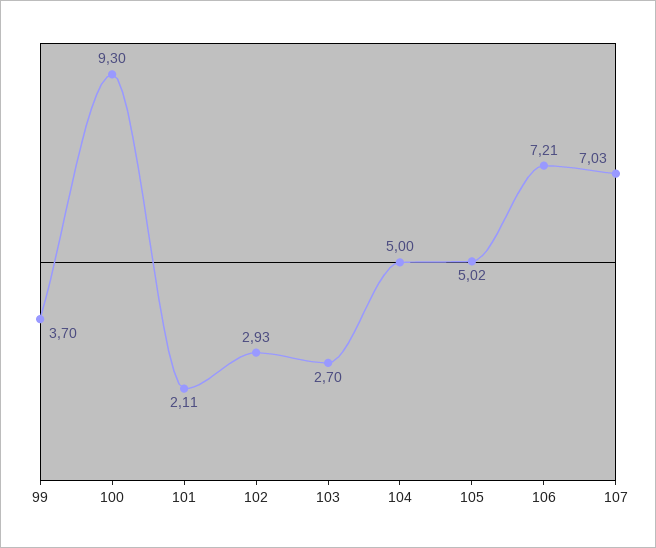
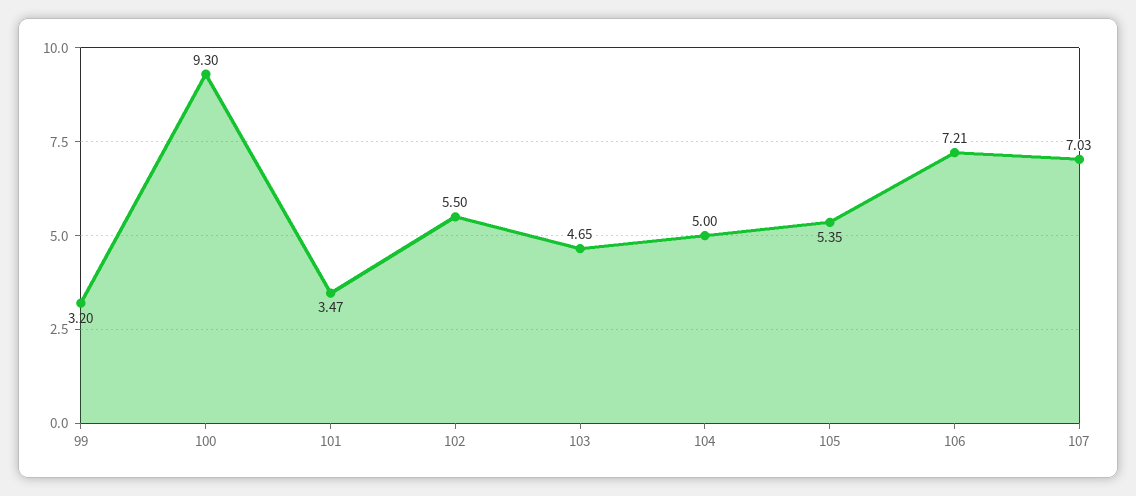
99: 3.7 -> 3.2
101: 2.11 -> 3.47
102: 2.93 -> 5.5
103: 2.7 -> 4.65
105: 5.02 -> 5.35

